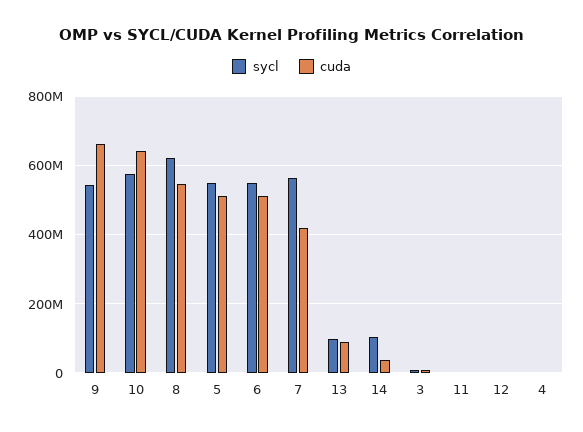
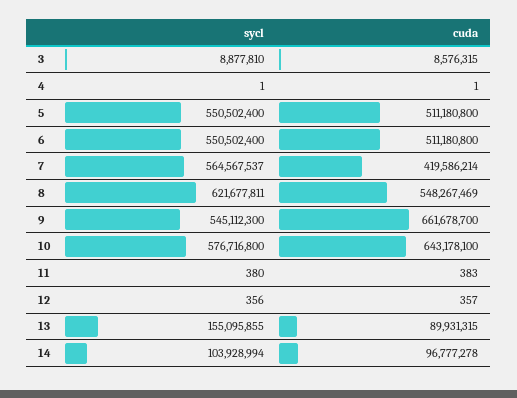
sycl, 13: 100000000 -> 155095855
cuda, 14: 40000000 -> 96777278

